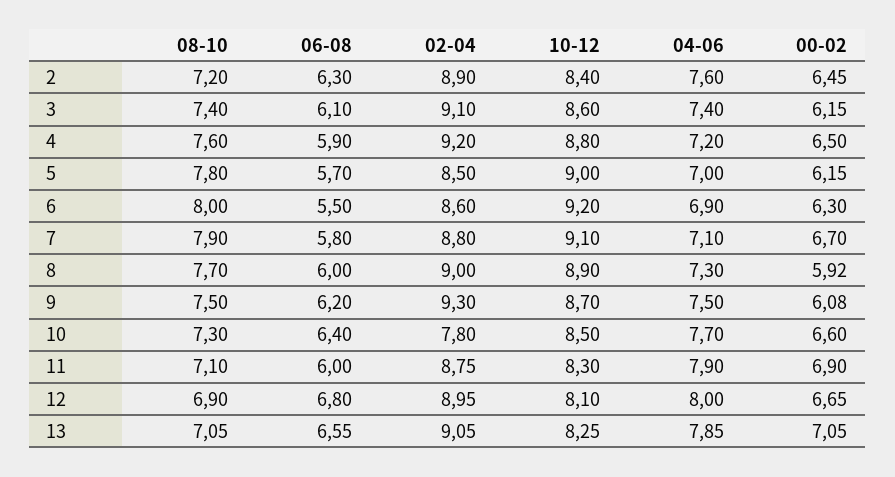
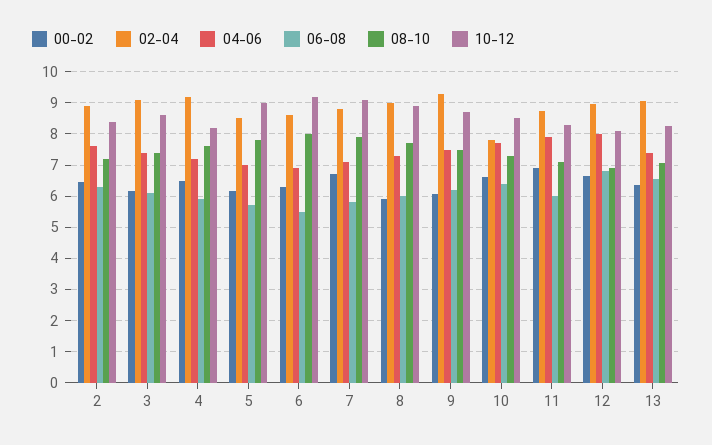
10-12, 4: 8.8 -> 8.2
04-06, 13: 7.85 -> 7.4
00-02, 13: 7.05 -> 6.4

